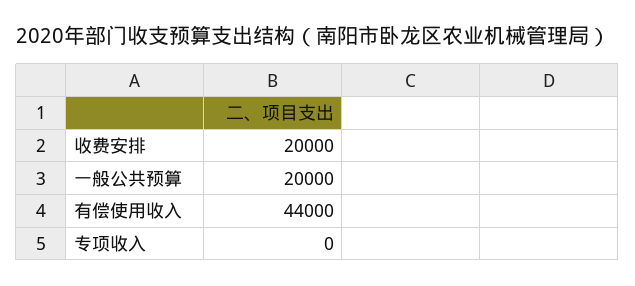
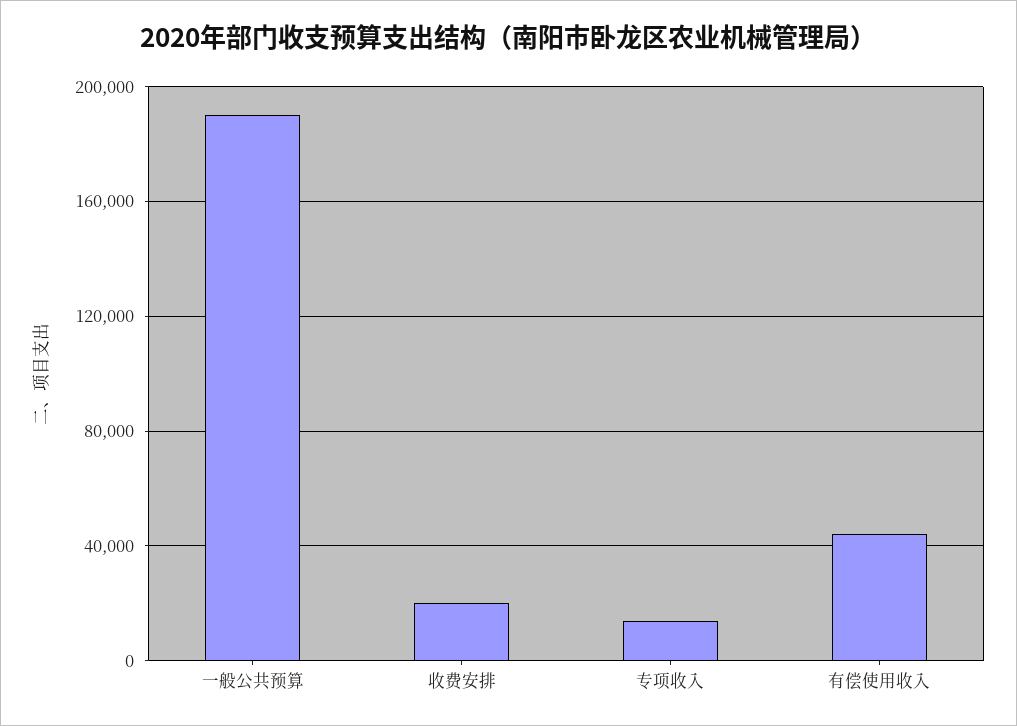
一般公共预算: 20000 -> 190000
专项收入: 0 -> 15000

